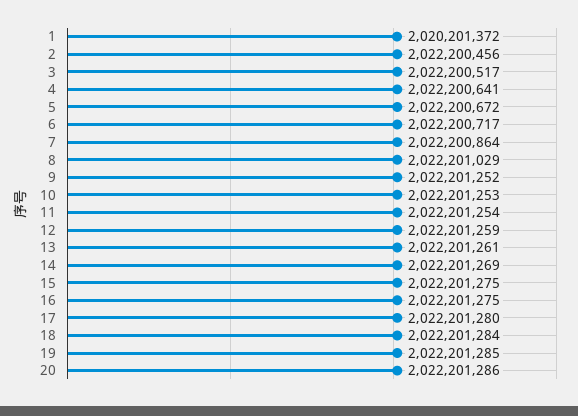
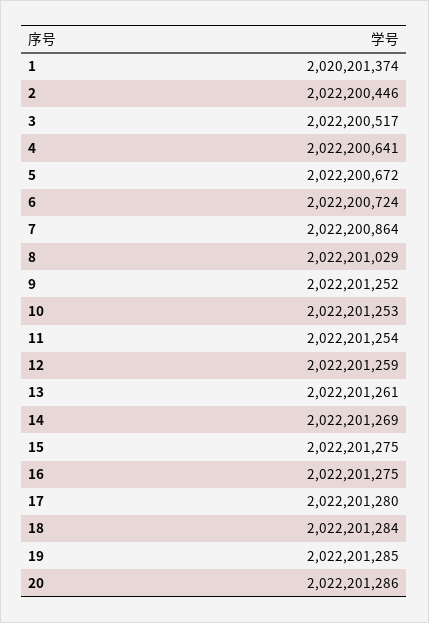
1: 2020201372 -> 2020201374
2: 2022200456 -> 2022200446
6: 2022200717 -> 2022200724

